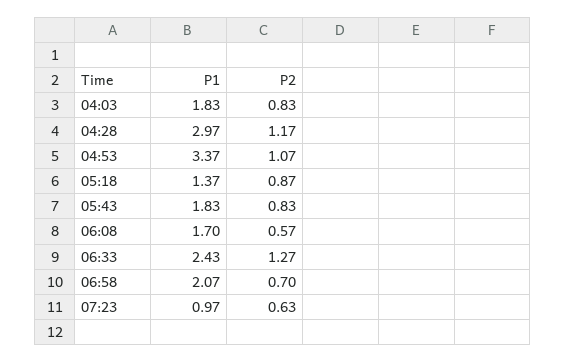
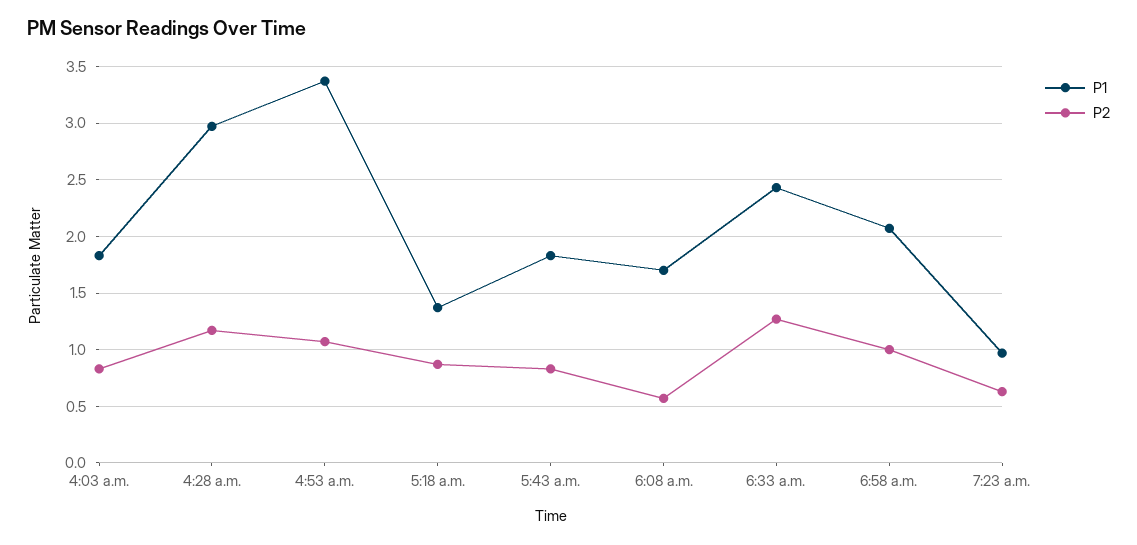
P2, 06:58: 0.7 -> 1

